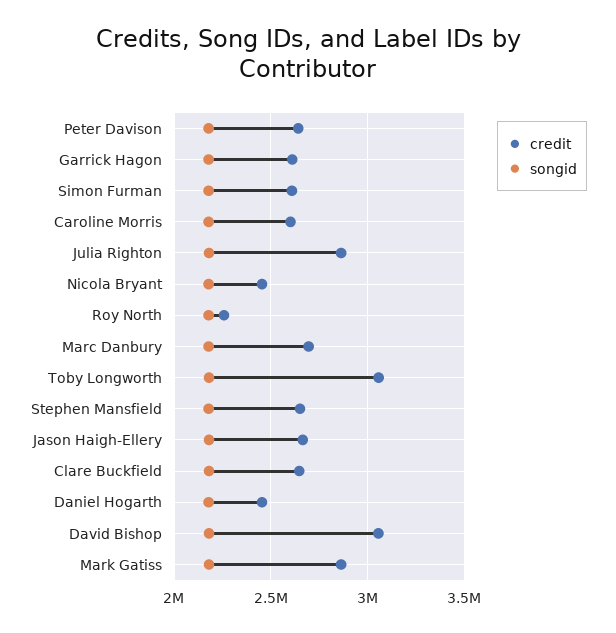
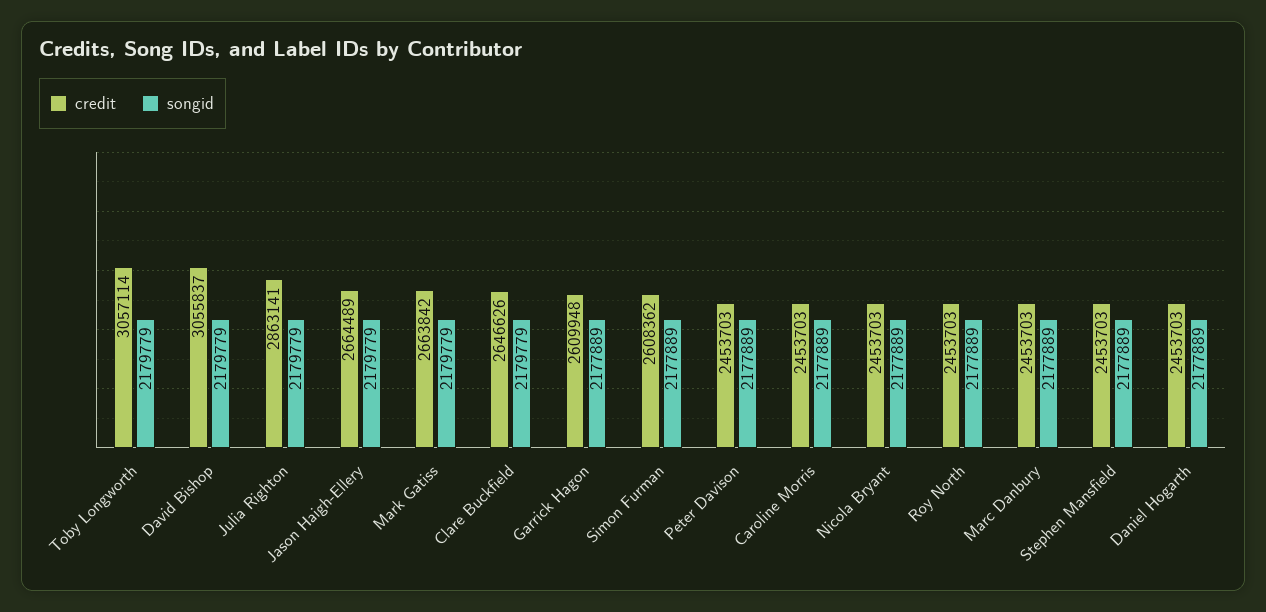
credit, Peter Davison: 2650000 -> 2453703
credit, Caroline Morris: 2600000 -> 2453703
credit, Roy North: 2250000 -> 2453703
credit, Marc Danbury: 2700000 -> 2453703
credit, Stephen Mansfield: 2650000 -> 2453703
credit, Mark Gatiss: 2850000 -> 2663842

